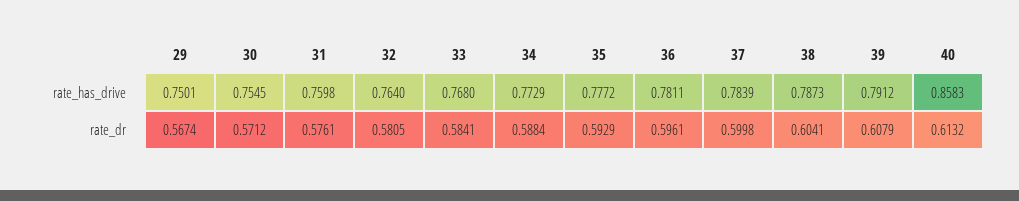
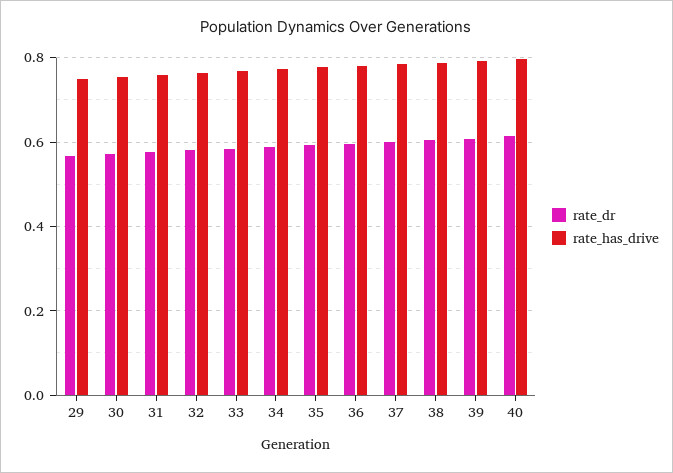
rate_has_drive, 40: 0.8583 -> 0.8

